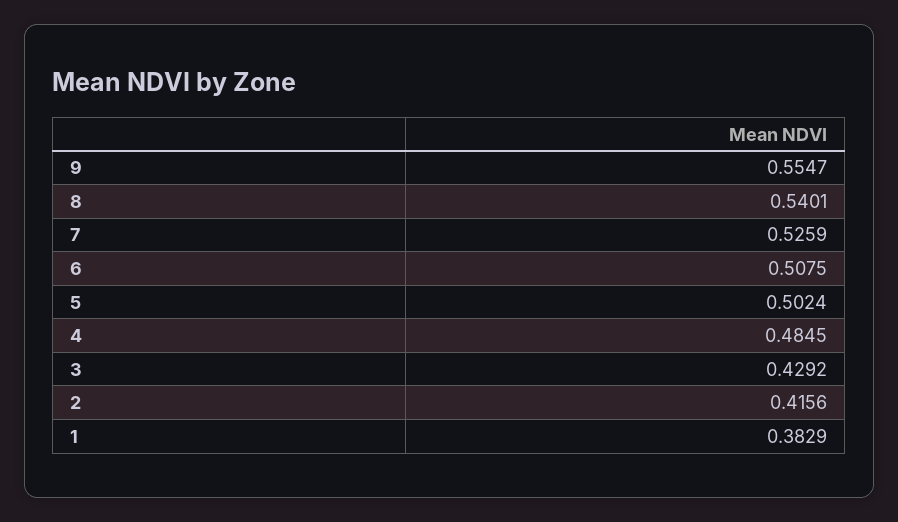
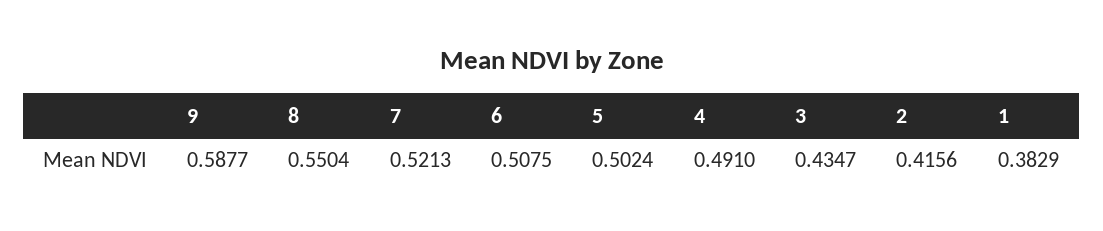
9: 0.5547 -> 0.5877
8: 0.5401 -> 0.5504
7: 0.5259 -> 0.5213
4: 0.4845 -> 0.491
3: 0.4292 -> 0.4347

